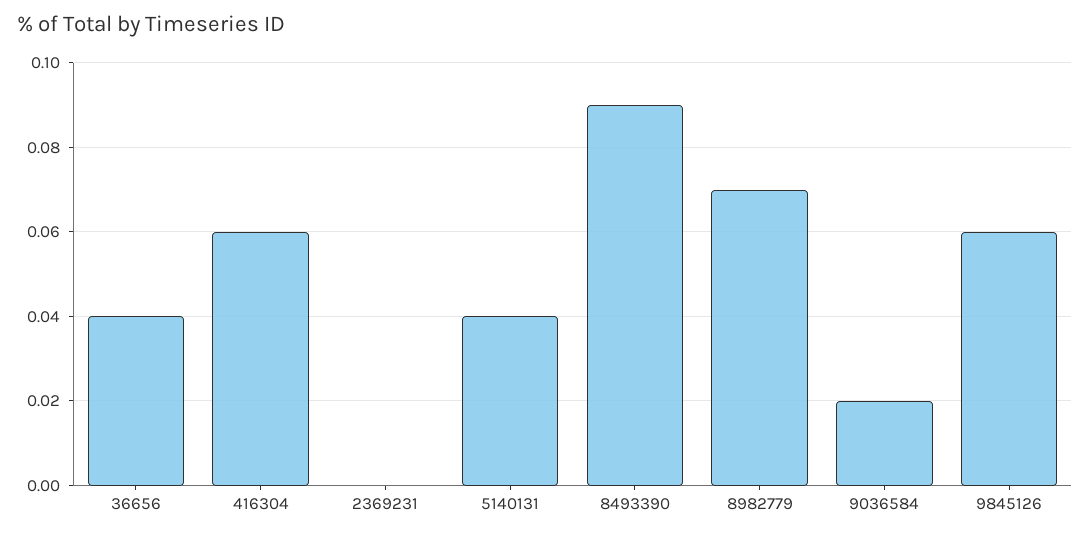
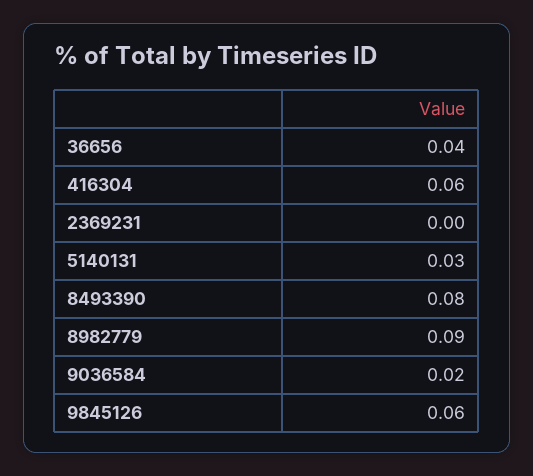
5140131: 0.04 -> 0.03
8493390: 0.09 -> 0.08
8982779: 0.07 -> 0.09

